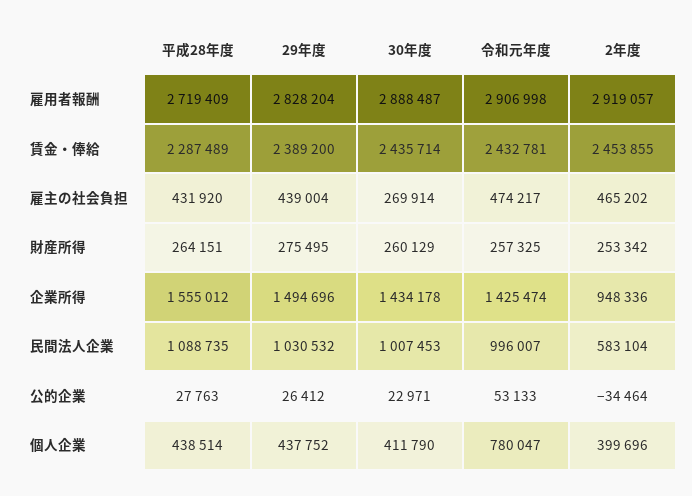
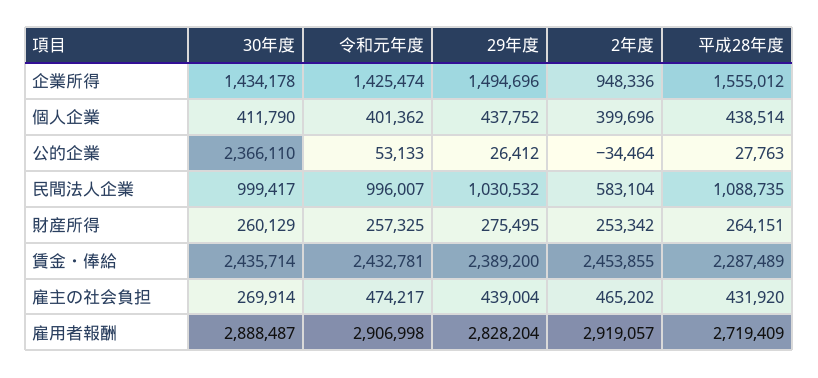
30年度, 民間法人企業: 1007453 -> 999417
30年度, 公的企業: 22971 -> 2366110
令和元年度, 個人企業: 780047 -> 401362

